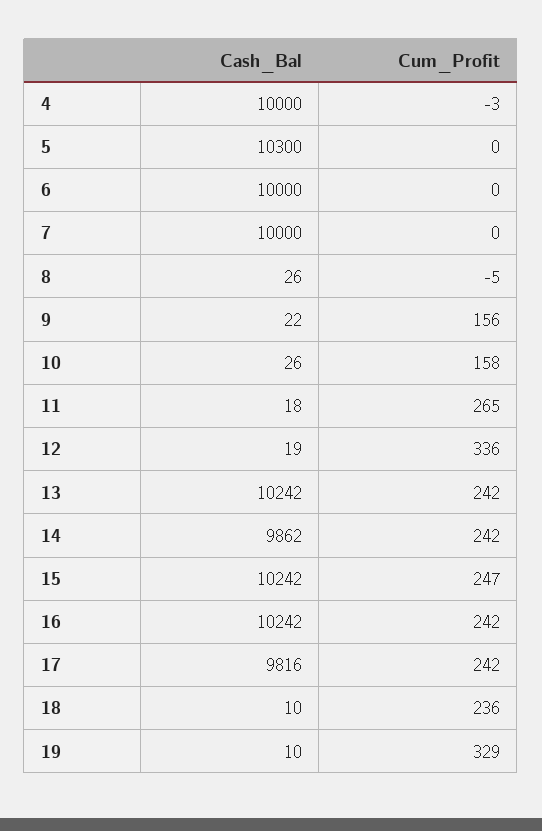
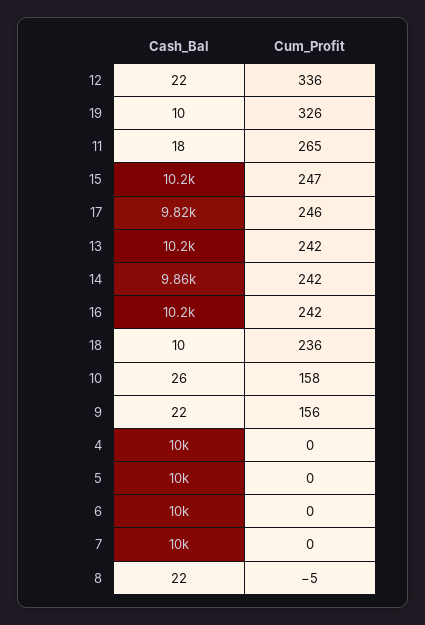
Cum_Profit, 4: -3 -> 0
Cash_Bal, 5: 10300 -> 10000
Cash_Bal, 8: 26 -> 22
Cash_Bal, 12: 19 -> 22
Cum_Profit, 17: 242 -> 246
Cum_Profit, 19: 329 -> 326

